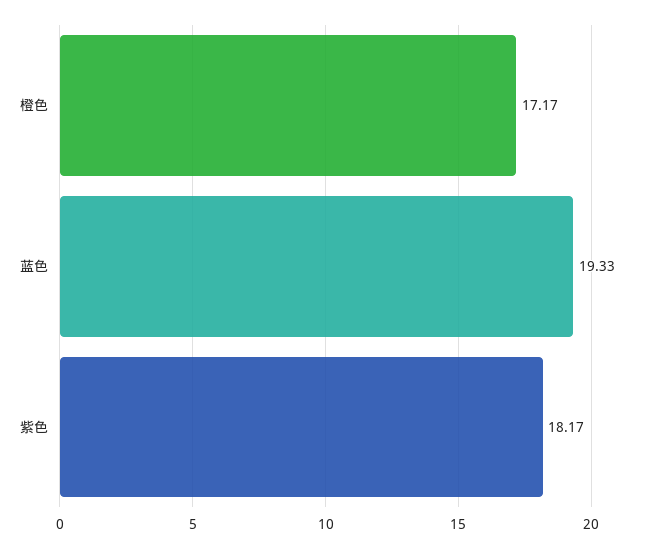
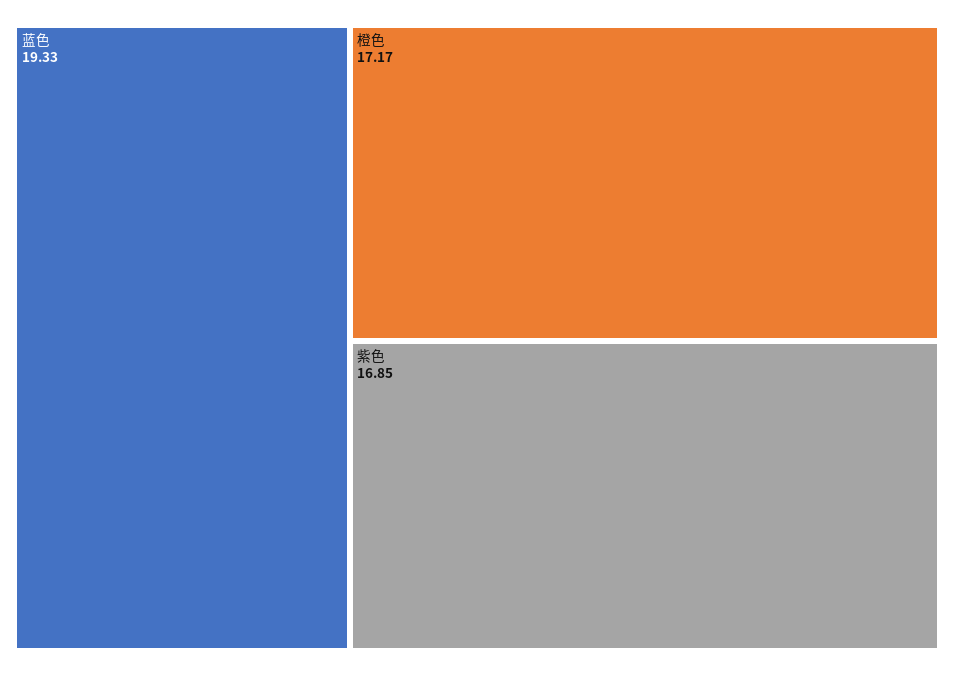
紫色: 18.17 -> 16.85

